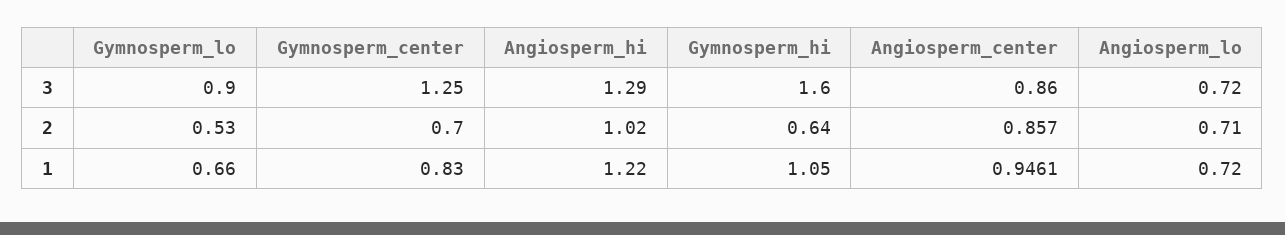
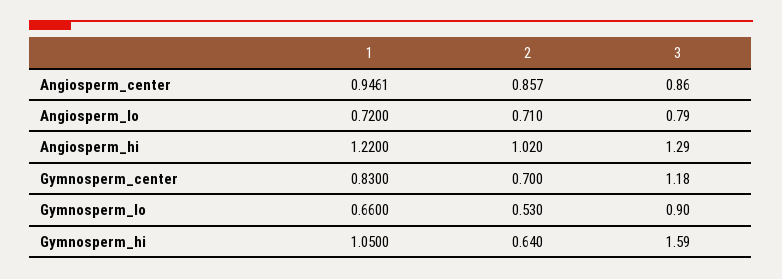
Gymnosperm_center, 3: 1.25 -> 1.18
Gymnosperm_hi, 3: 1.6 -> 1.59
Angiosperm_lo, 3: 0.72 -> 0.79

